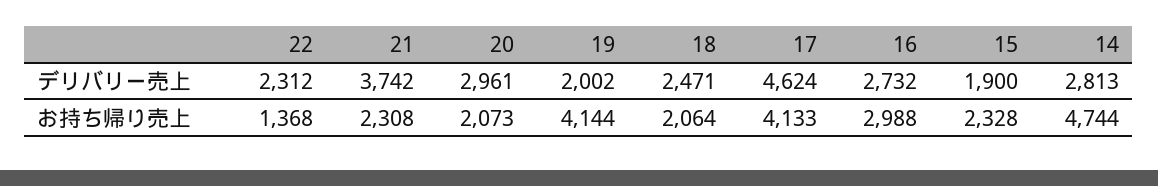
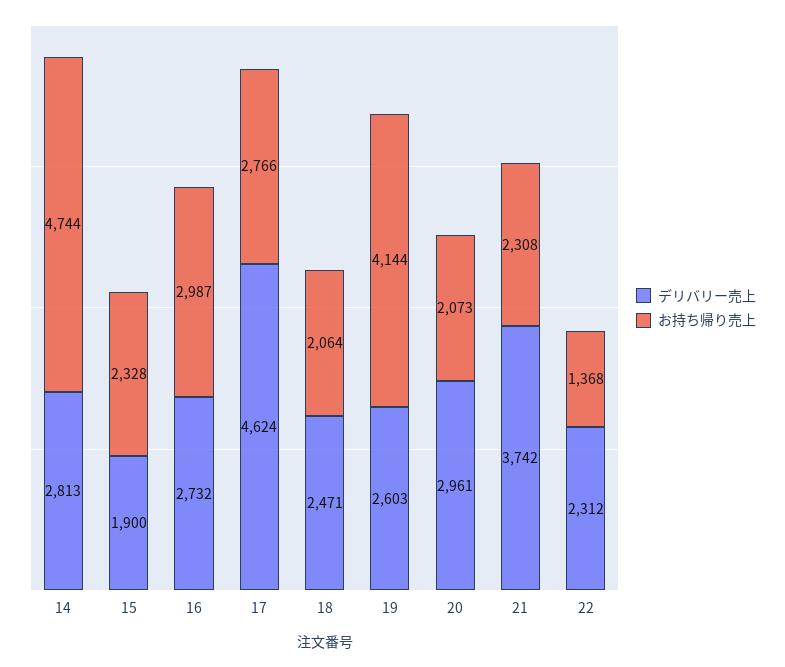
デリバリー売上, 19: 2002 -> 2603
お持ち帰り売上, 17: 4133 -> 2766
お持ち帰り売上, 16: 2988 -> 2987

